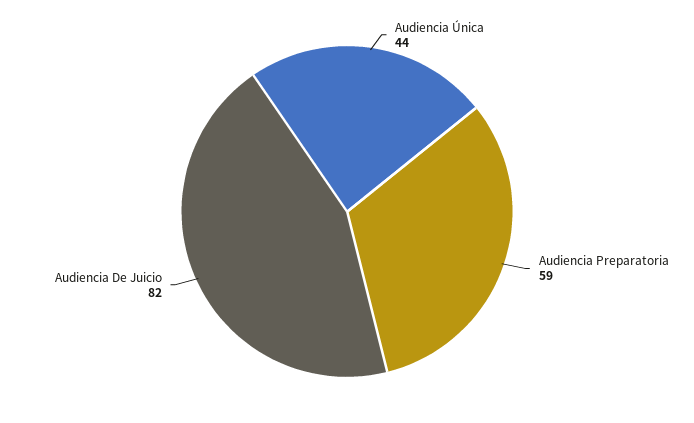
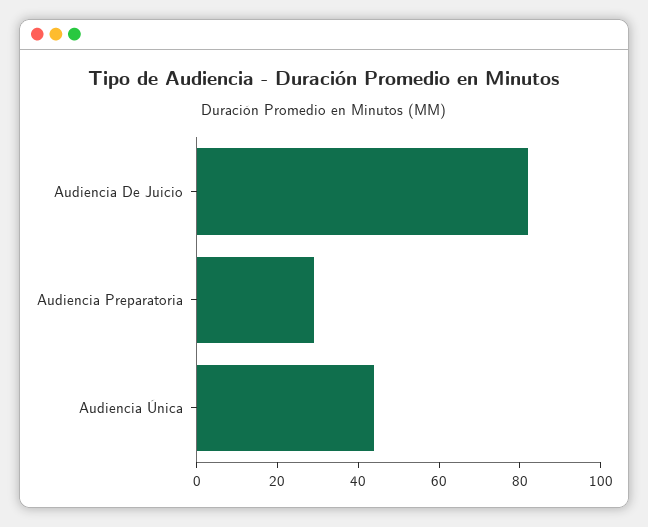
Audiencia Preparatoria: 59 -> 30

